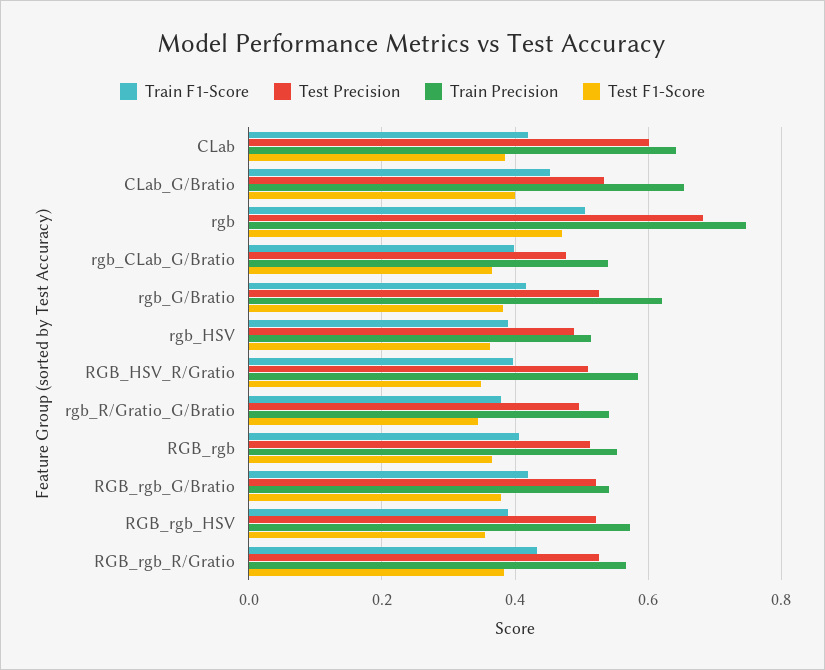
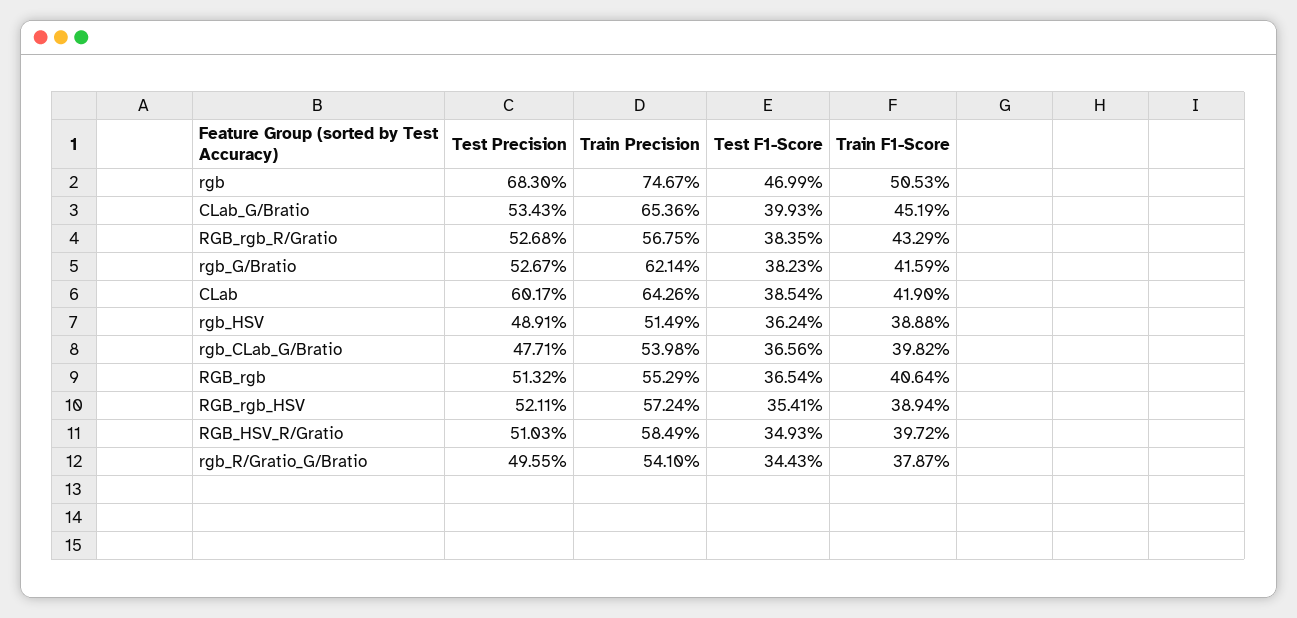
Train F1-Score, RGB_rgb_G/Bratio: 0.42 -> none
Test Precision, RGB_rgb_G/Bratio: 0.52 -> none
Train Precision, RGB_rgb_G/Bratio: 0.54 -> none
Test F1-Score, RGB_rgb_G/Bratio: 0.38 -> none

